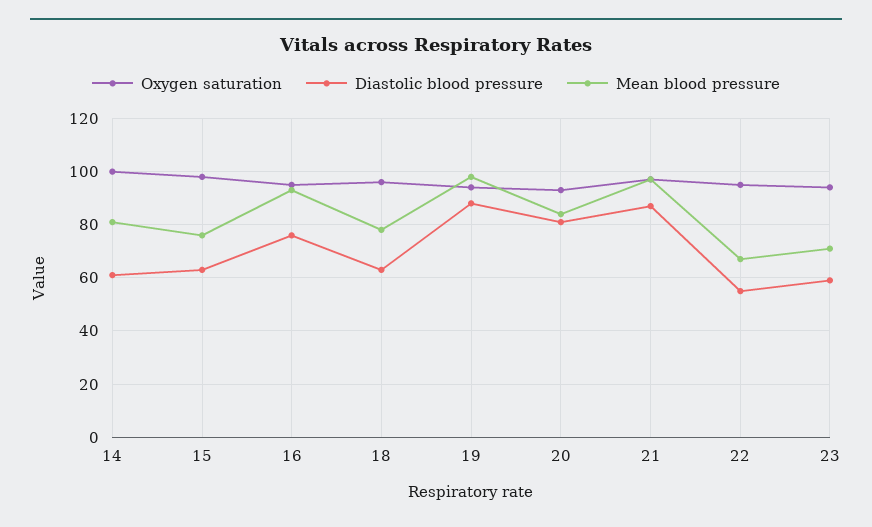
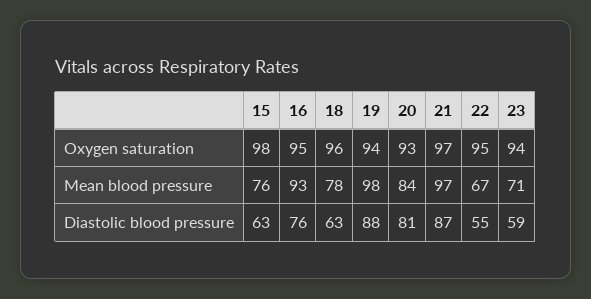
Oxygen saturation, 14: 100 -> none
Diastolic blood pressure, 14: 60 -> none
Mean blood pressure, 14: 80 -> none

